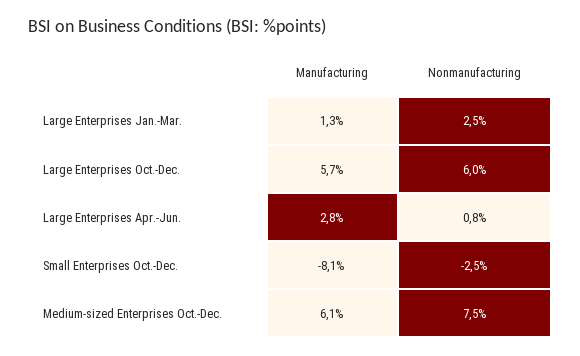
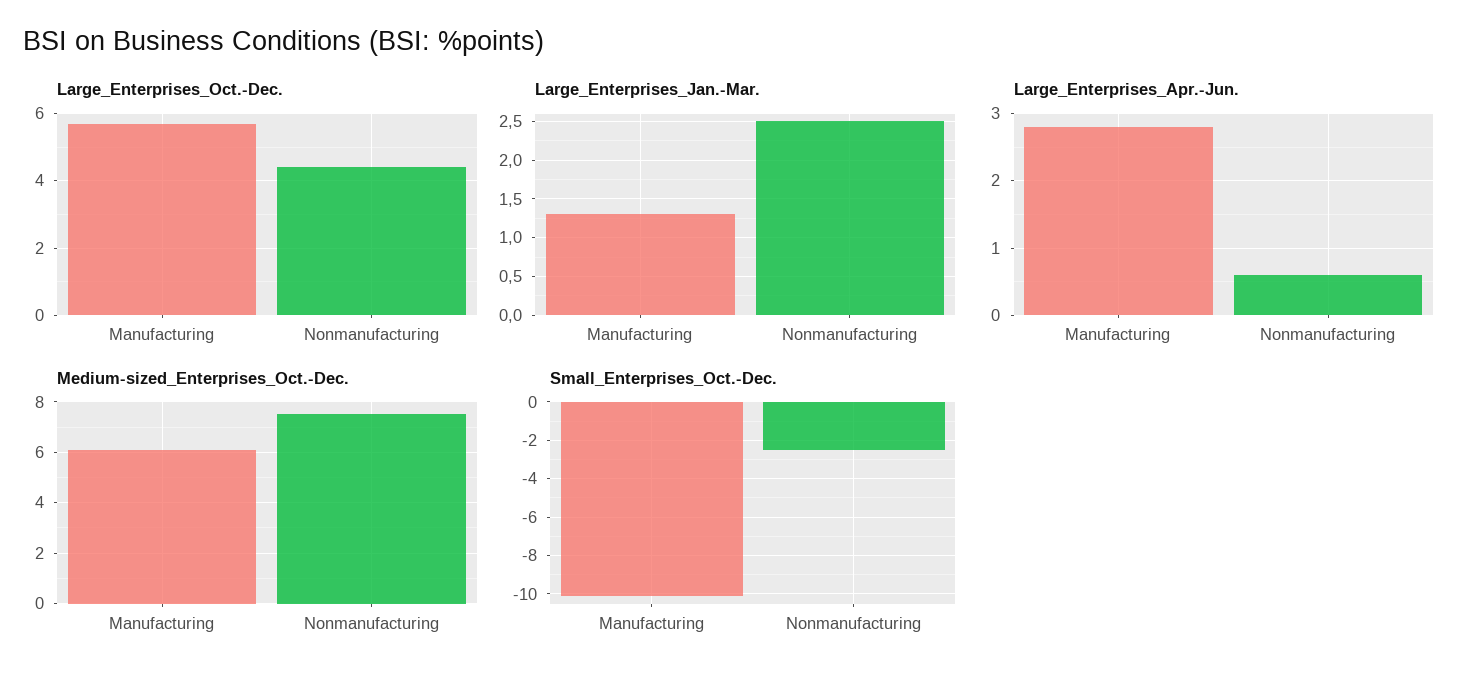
Large Enterprises Oct.-Dec., Nonmanufacturing: 6 -> 4.5
Large Enterprises Apr.-Jun., Nonmanufacturing: 0.8 -> 0.6
Small Enterprises Oct.-Dec., Manufacturing: -8.1 -> -10

